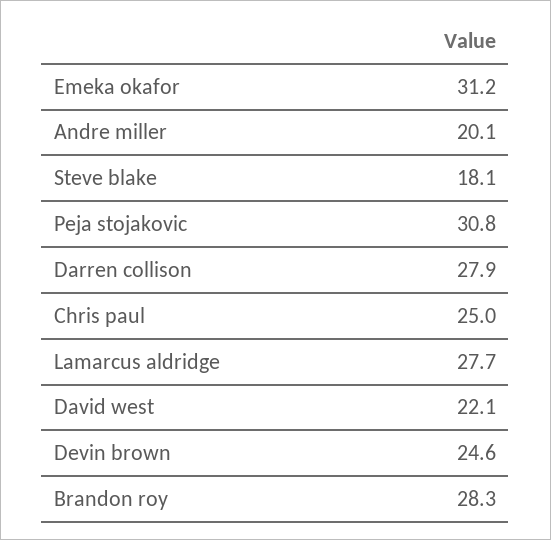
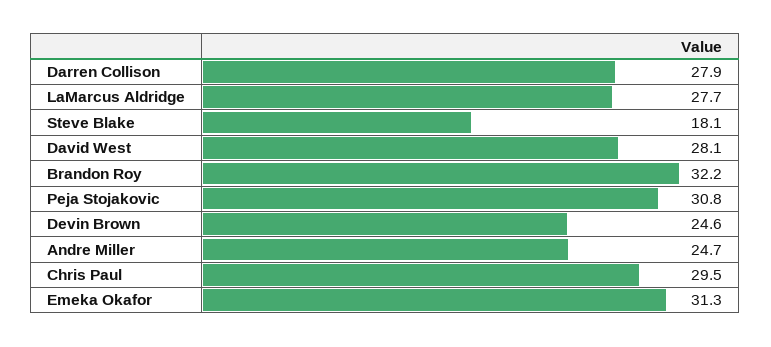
Emeka okafor: 31.2 -> 31.3
Andre miller: 20.1 -> 24.7
Chris paul: 25 -> 29.5
David west: 22.1 -> 28.1
Brandon roy: 28.3 -> 32.2

